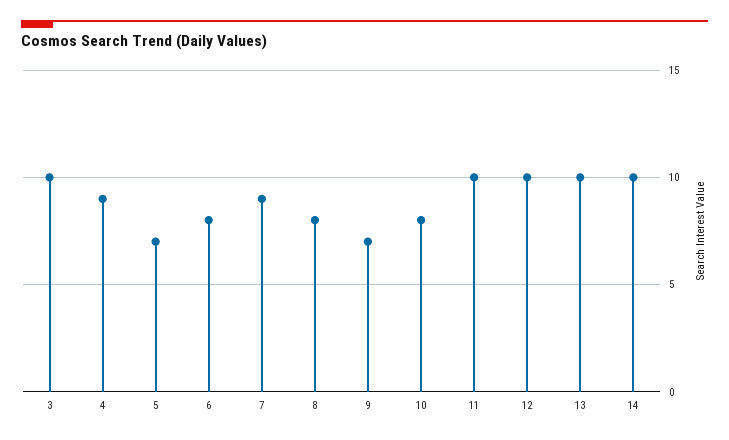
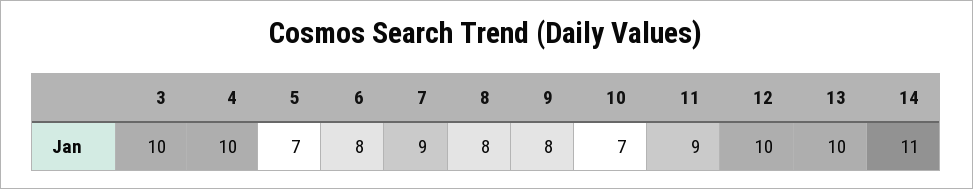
4: 9 -> 10
9: 7 -> 8
10: 8 -> 7
11: 10 -> 9
14: 10 -> 11

